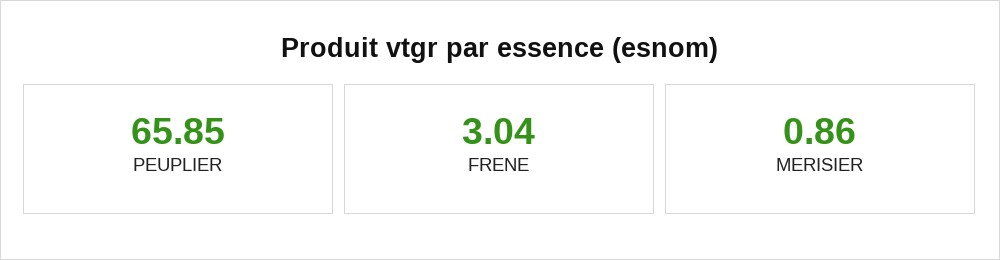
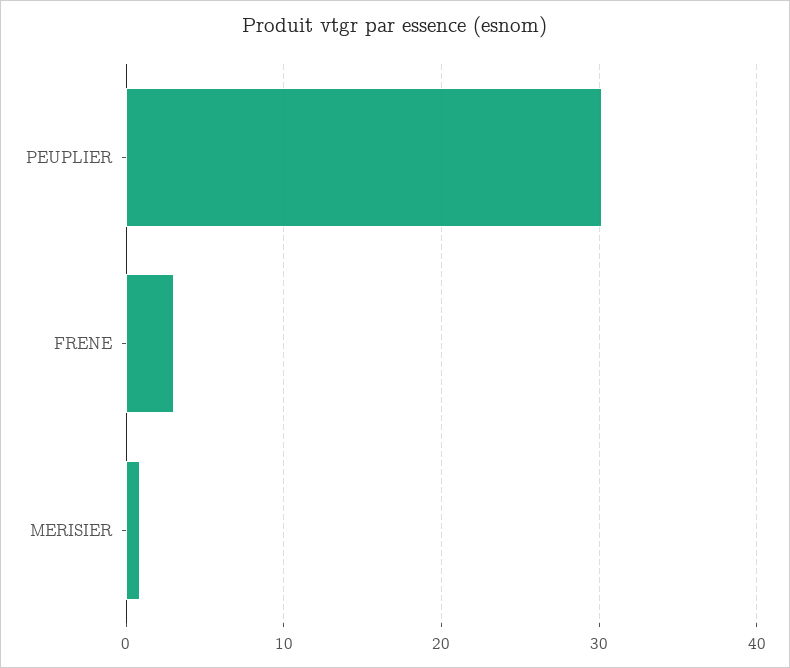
PEUPLIER: 65.85 -> 30

